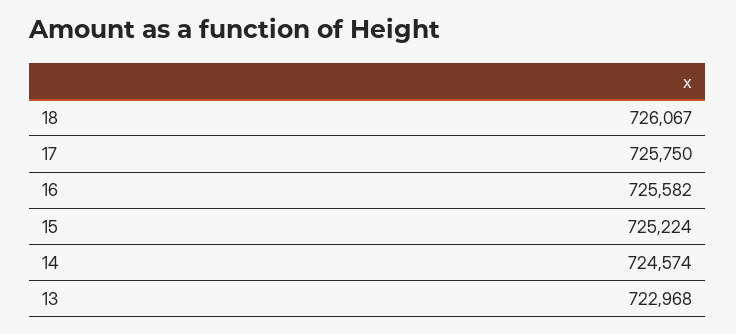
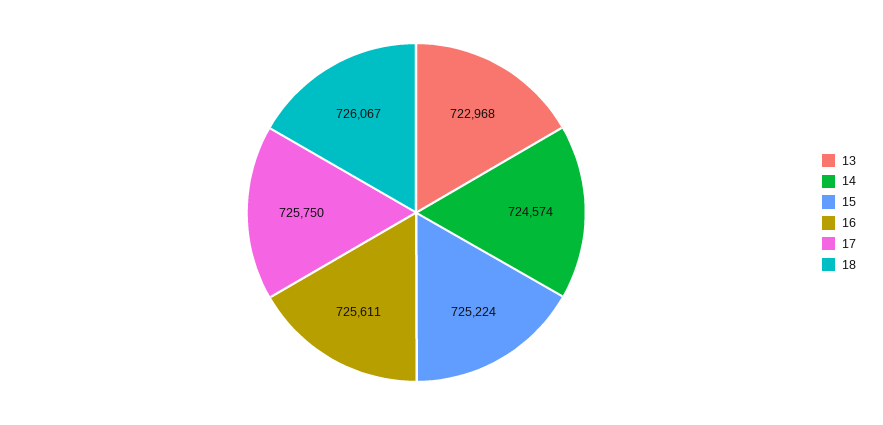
16: 725582 -> 725611

